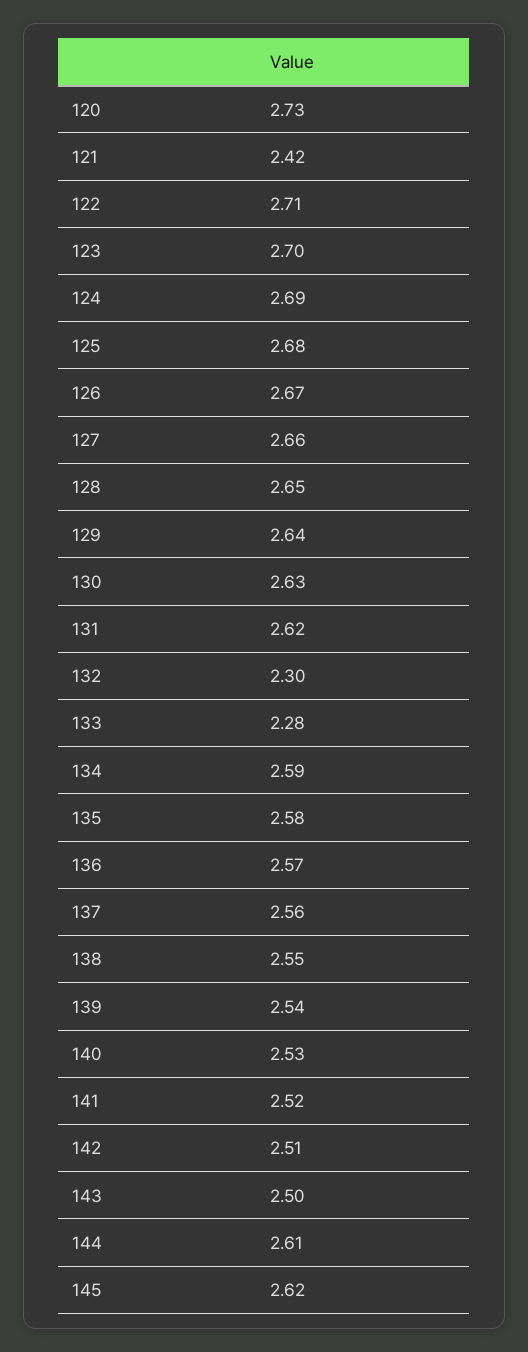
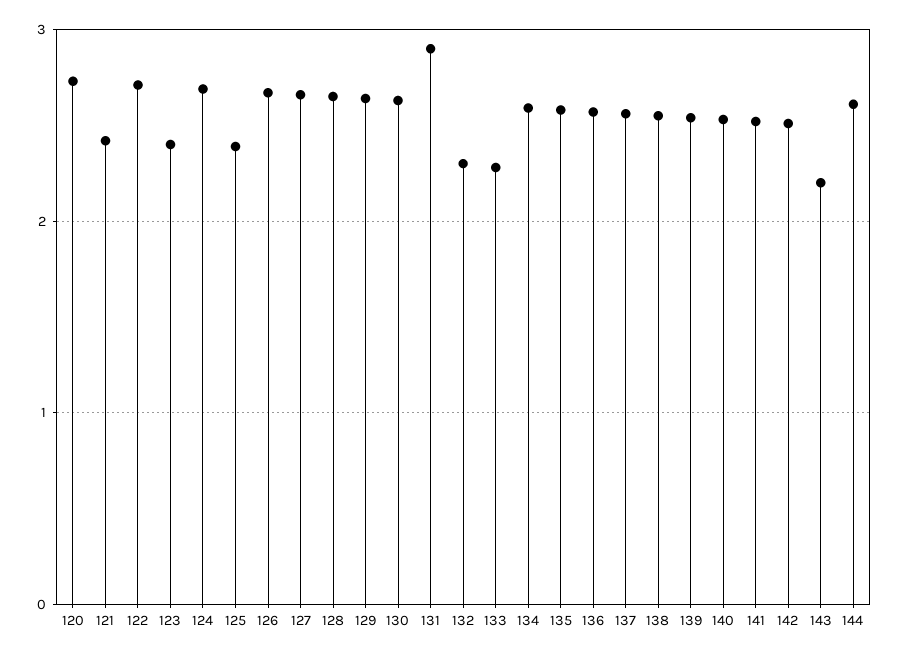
123: 2.7 -> 2.4
125: 2.68 -> 2.4
131: 2.62 -> 2.9
143: 2.5 -> 2.2
145: 2.62 -> none

